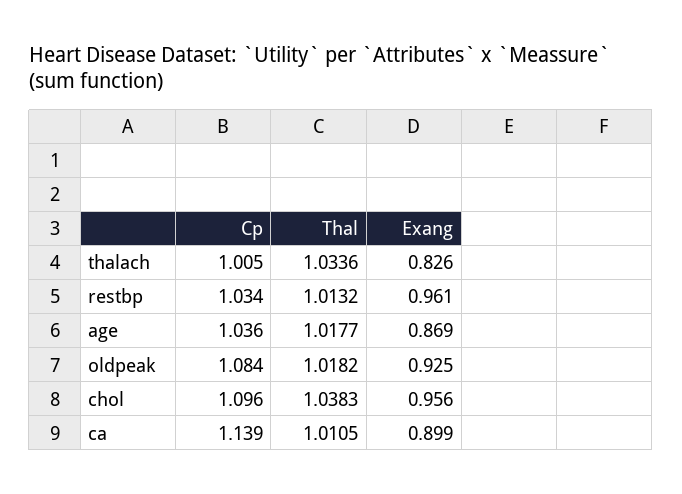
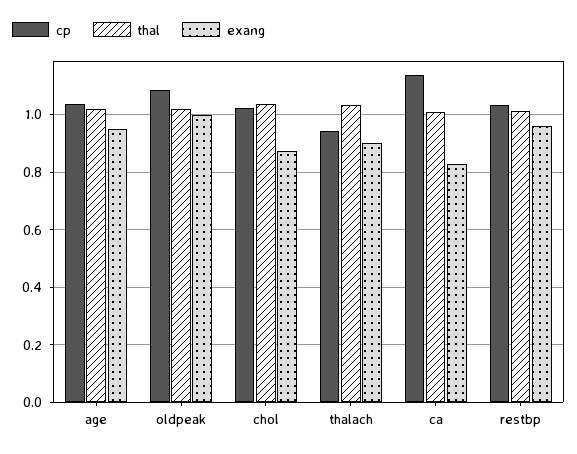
Cp, thalach: 1.005 -> 0.95
Exang, thalach: 0.826 -> 0.9
Exang, age: 0.869 -> 0.95
Exang, oldpeak: 0.925 -> 1
Cp, chol: 1.096 -> 1.025
Exang, chol: 0.956 -> 0.875
Exang, ca: 0.899 -> 0.825

